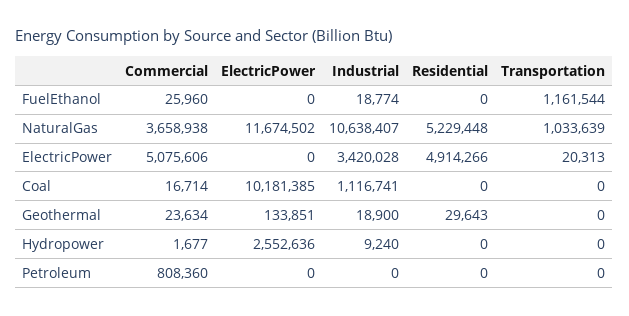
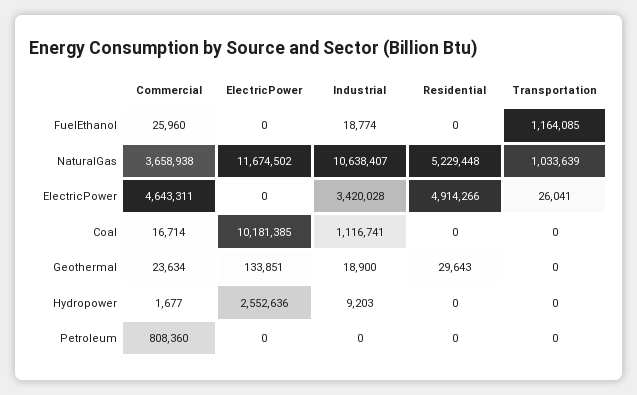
Transportation, FuelEthanol: 1161544 -> 1164085
Commercial, ElectricPower: 5075606 -> 4643311
Transportation, ElectricPower: 20313 -> 26041
Industrial, Hydropower: 9240 -> 9203

